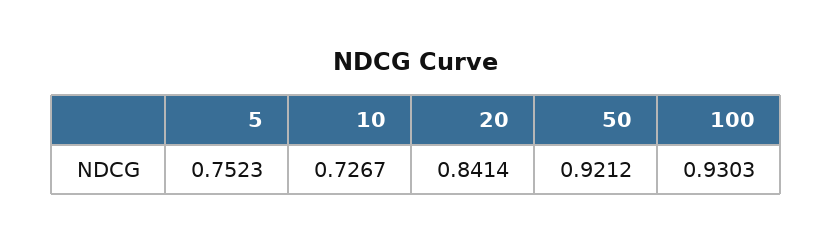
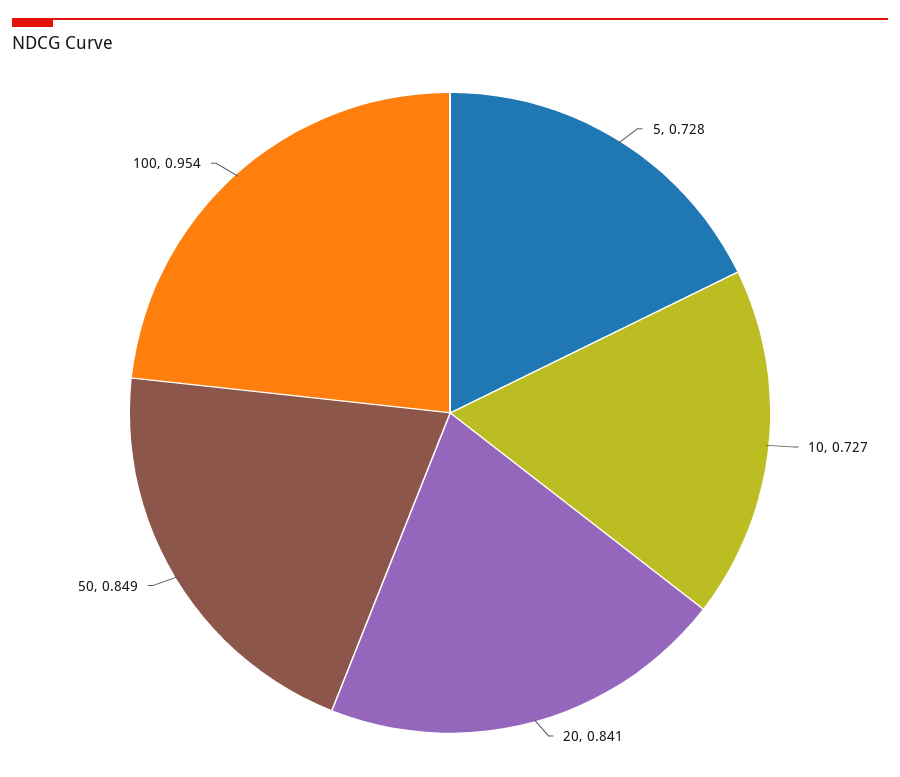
5: 0.7523 -> 0.728
50: 0.9212 -> 0.849
100: 0.9303 -> 0.954

